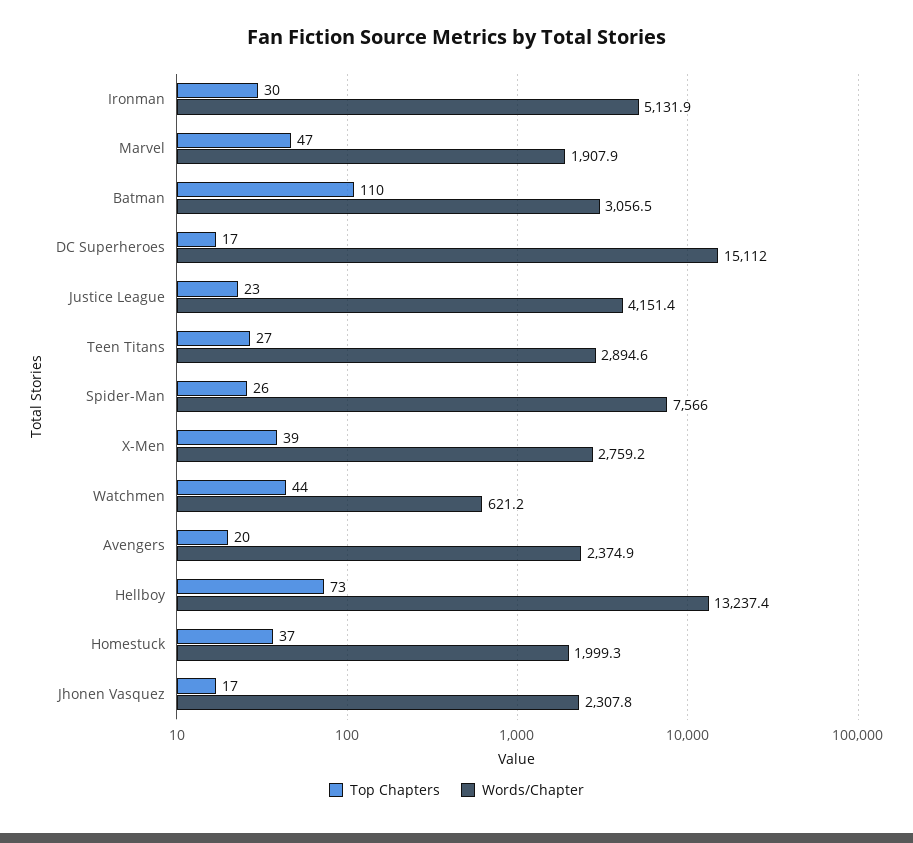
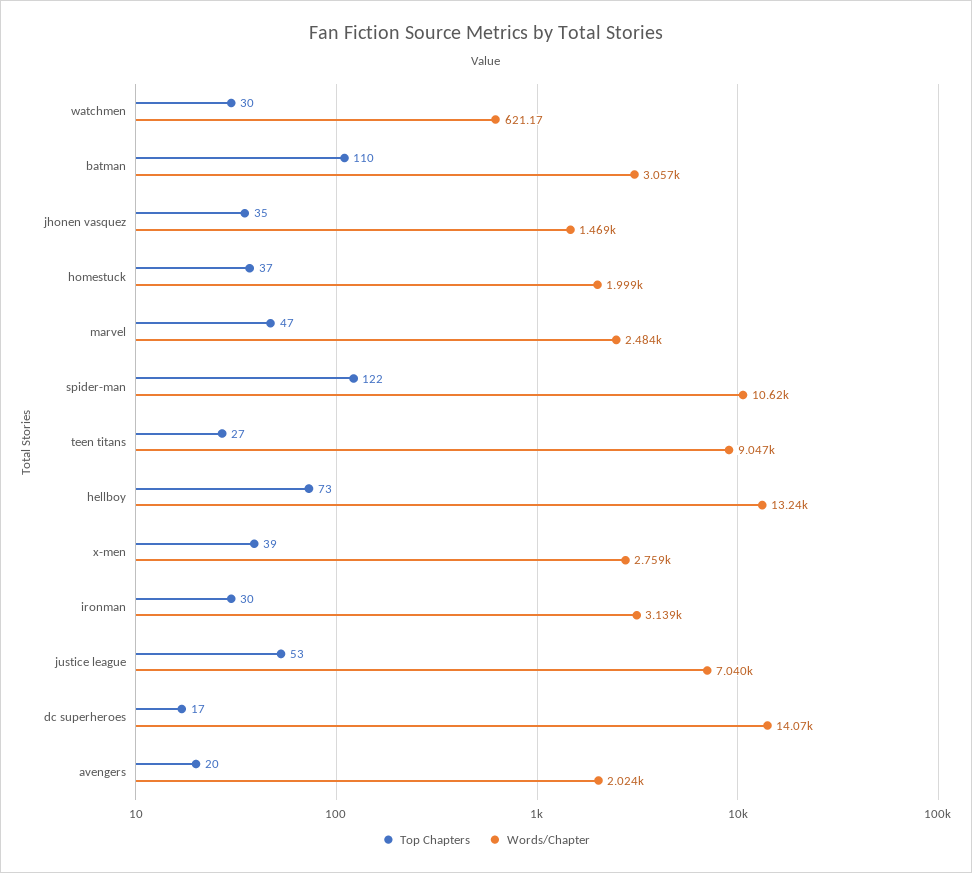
Words/Chapter, Ironman: 5131.9 -> 3139
Words/Chapter, Marvel: 1907.9 -> 2484
Words/Chapter, DC Superheroes: 15112 -> 14070
Top Chapters, Justice League: 23 -> 53
Words/Chapter, Justice League: 4151.4 -> 7040
Words/Chapter, Teen Titans: 2894.6 -> 9047
Top Chapters, Spider-Man: 26 -> 122
Words/Chapter, Spider-Man: 7566 -> 10620
Top Chapters, Watchmen: 44 -> 30
Words/Chapter, Avengers: 2374.9 -> 2024
Top Chapters, Jhonen Vasquez: 17 -> 35
Words/Chapter, Jhonen Vasquez: 2307.8 -> 1469

